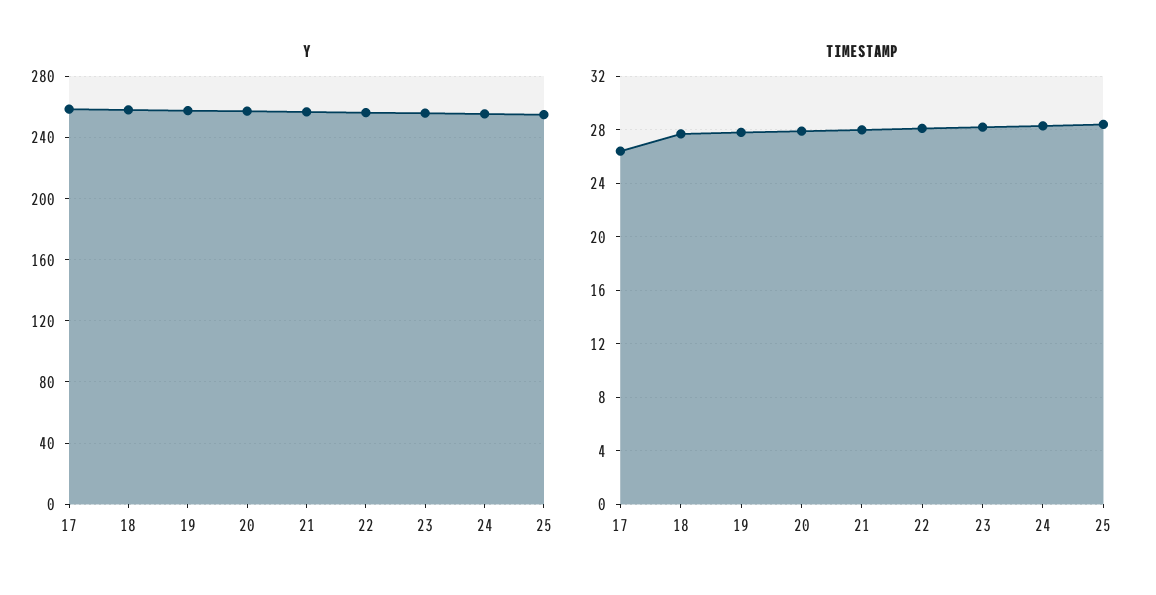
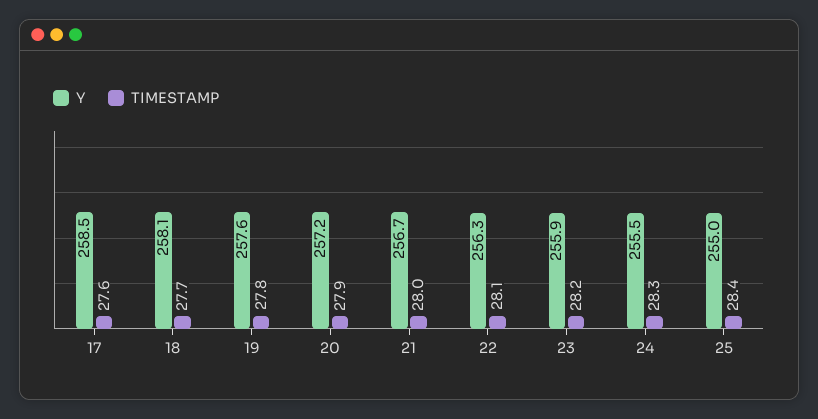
TIMESTAMP, 17: 26.5 -> 27.6

